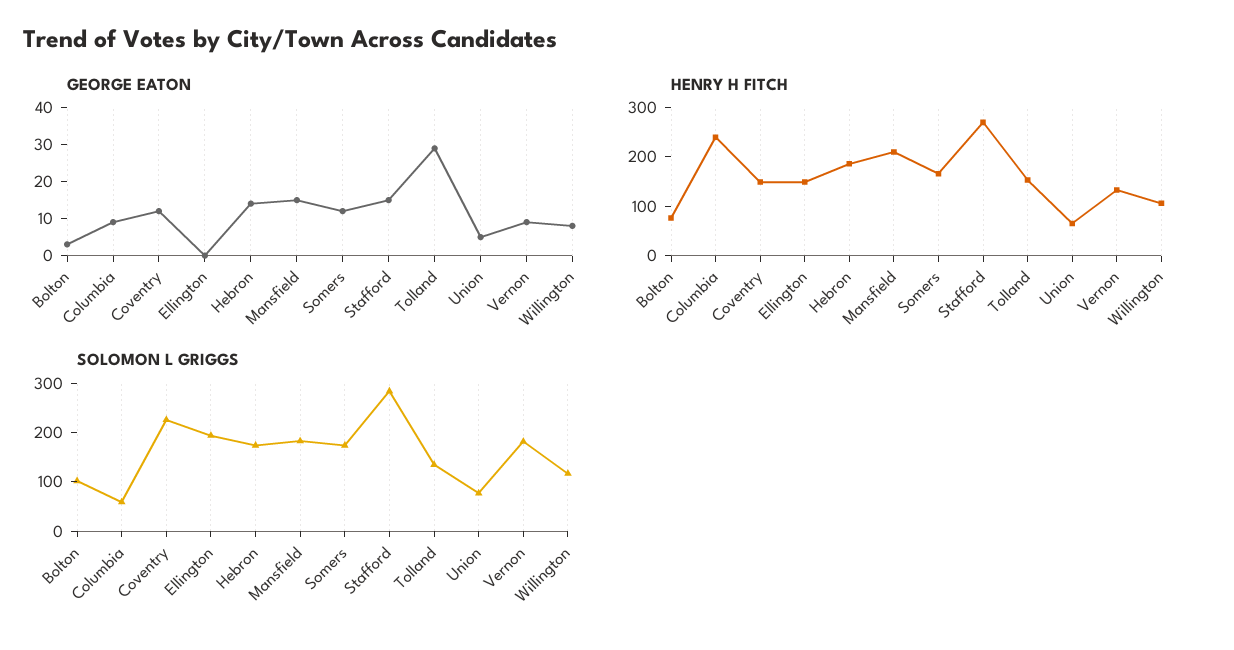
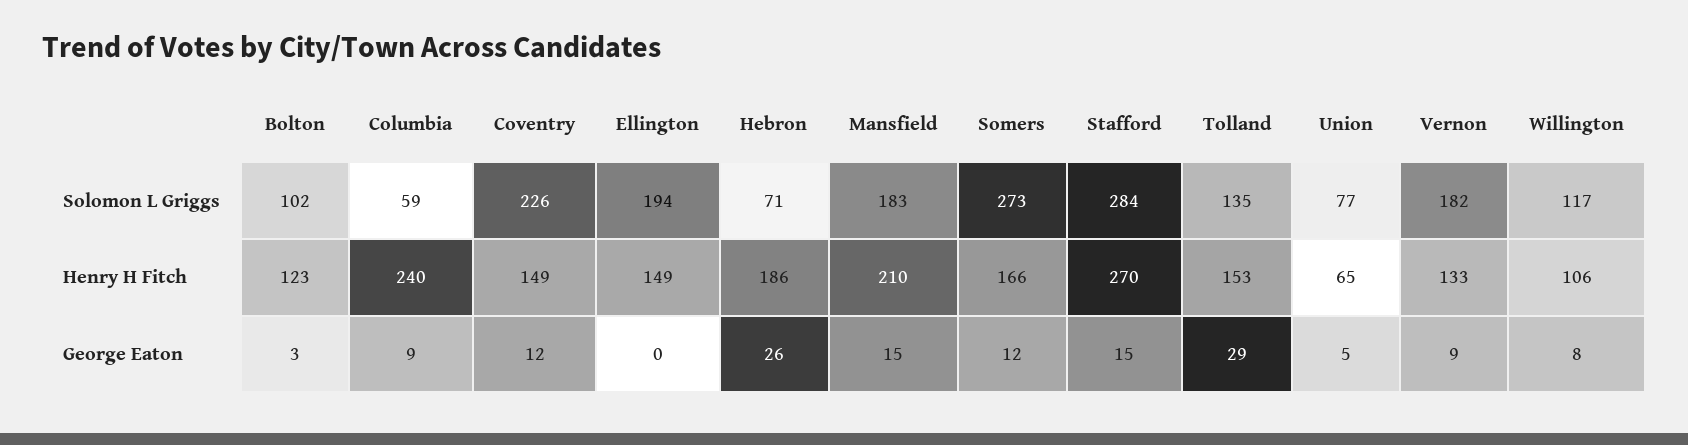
GEORGE EATON, Hebron: 15 -> 26
HENRY H FITCH, Bolton: 80 -> 123
SOLOMON L GRIGGS, Hebron: 180 -> 71
SOLOMON L GRIGGS, Somers: 180 -> 273

